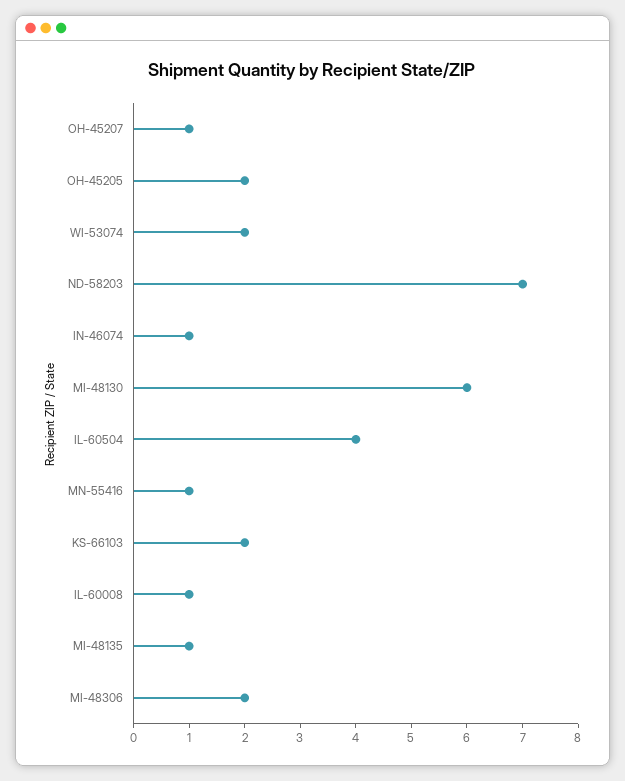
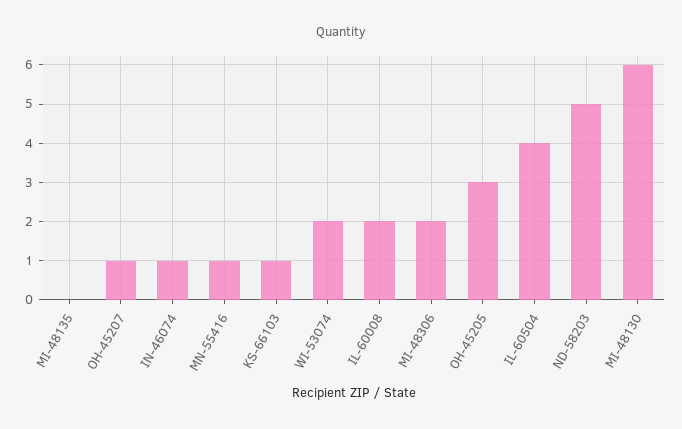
OH-45205: 2 -> 3
ND-58203: 7 -> 5
KS-66103: 2 -> 1
IL-60008: 1 -> 2
MI-48135: 1 -> 0

